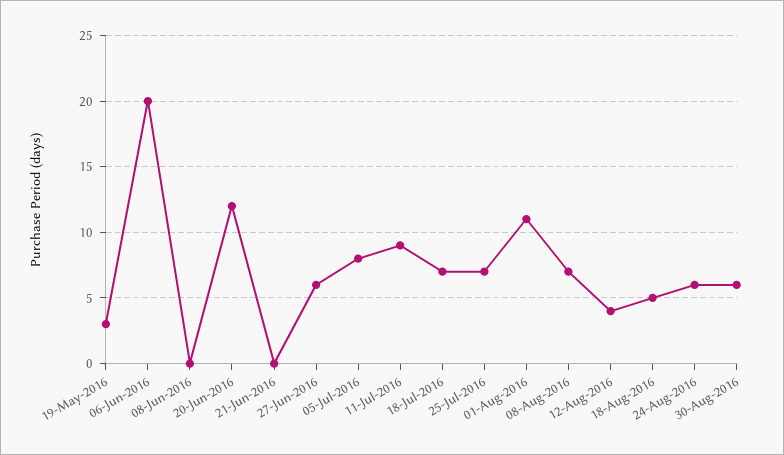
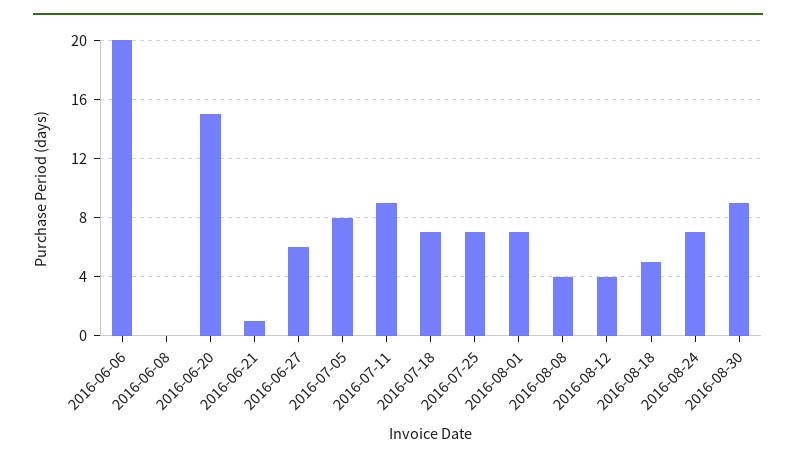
19-May-2016: 3 -> none
20-Jun-2016: 12 -> 15
21-Jun-2016: 0 -> 1
01-Aug-2016: 11 -> 7
08-Aug-2016: 7 -> 4
24-Aug-2016: 6 -> 7
30-Aug-2016: 6 -> 9

